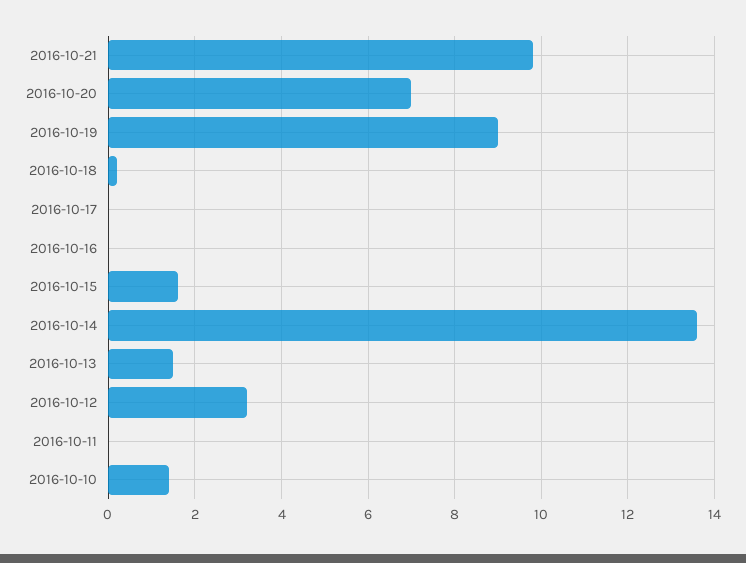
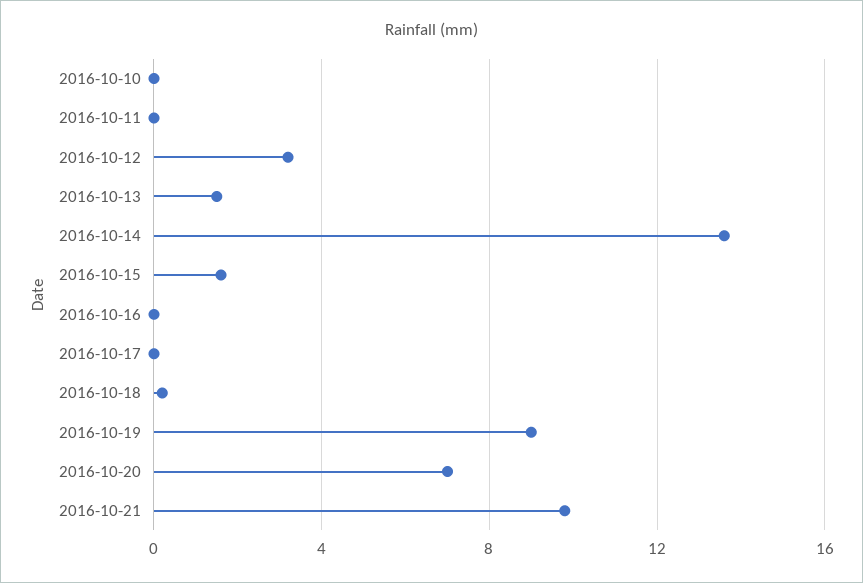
2016-10-10: 1.5 -> 0

